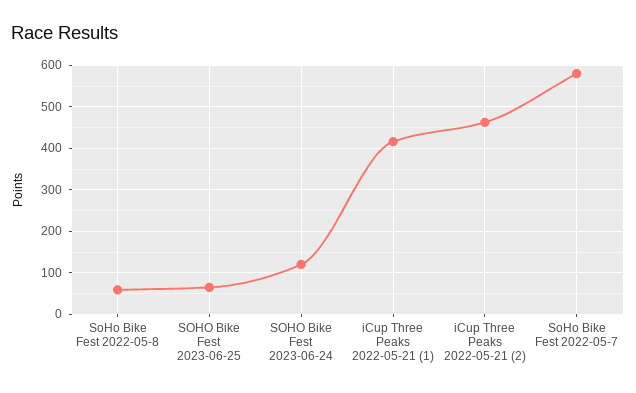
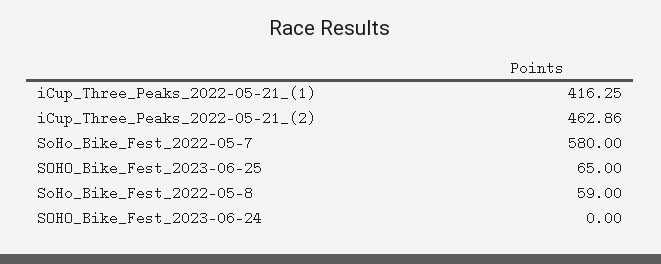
SOHO Bike Fest 2023-06-24: 120 -> 0

